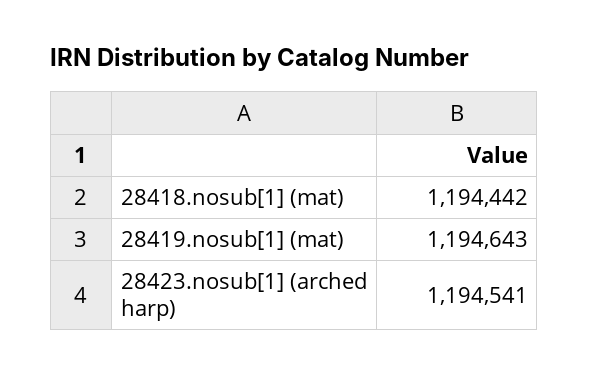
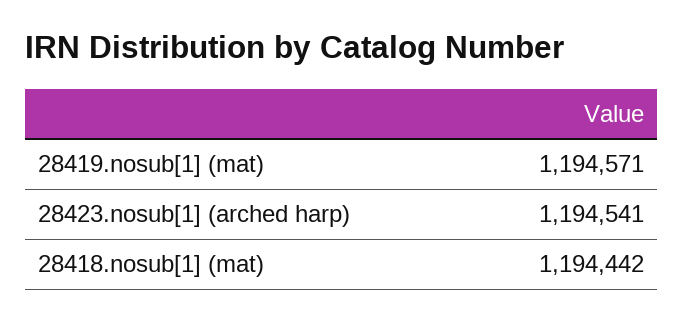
28419.nosub[1] (mat): 1194643 -> 1194571

